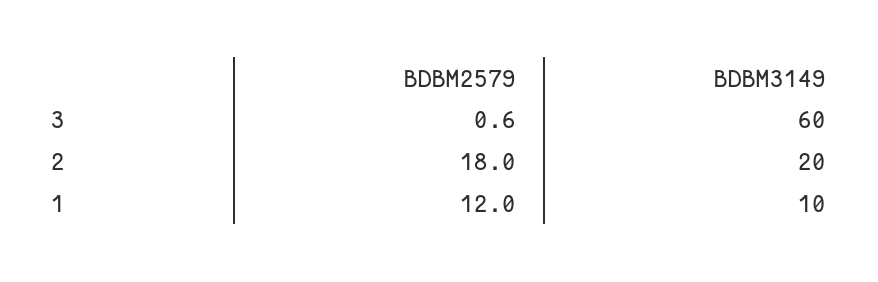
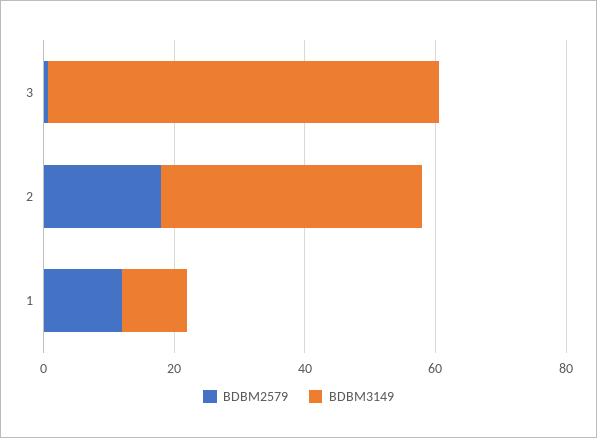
BDBM3149, 2: 20 -> 40

